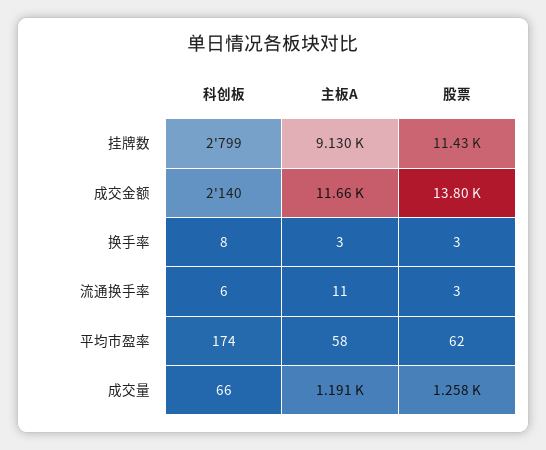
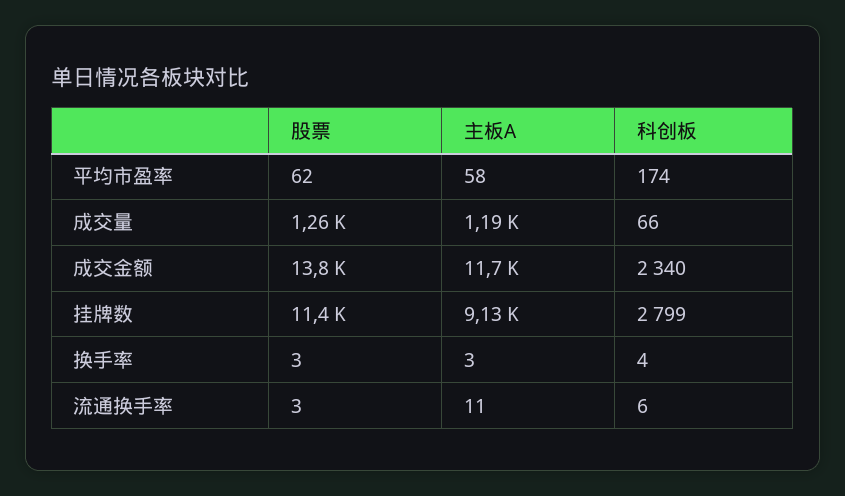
科创板, 成交金额: 2140 -> 2340
科创板, 换手率: 8 -> 4

